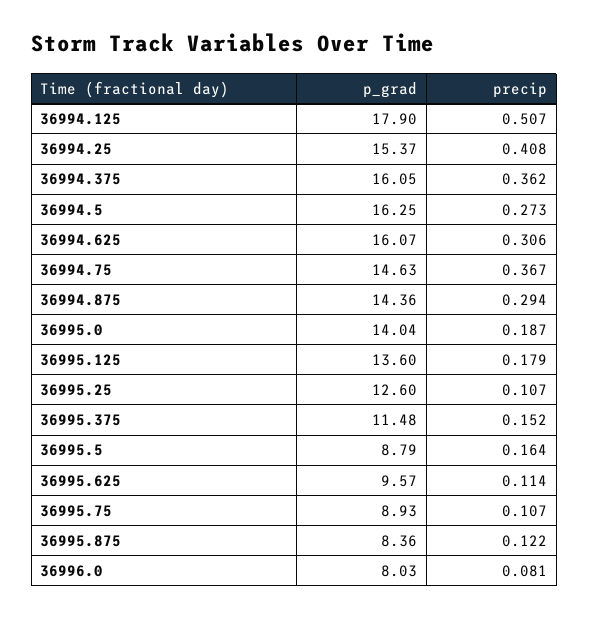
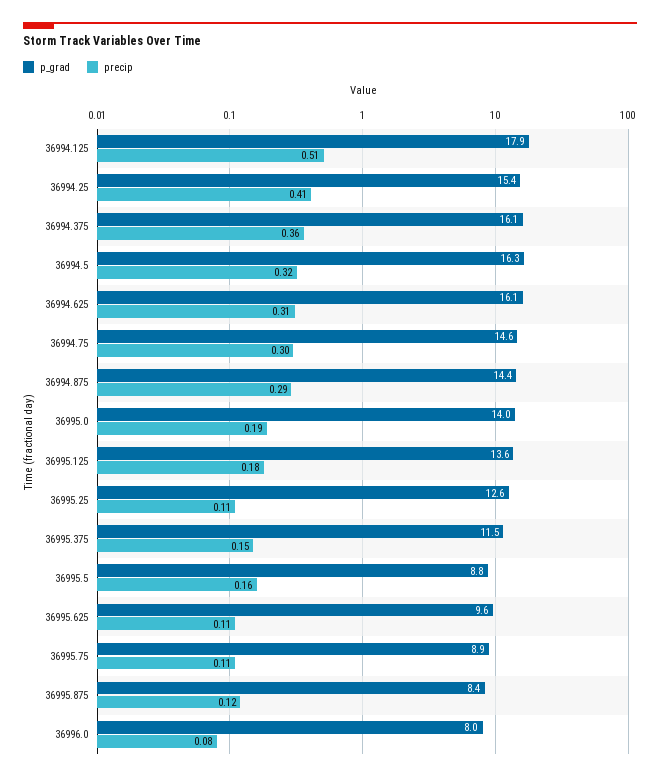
precip, 36994.5: 0.273 -> 0.32
precip, 36994.75: 0.367 -> 0.3

